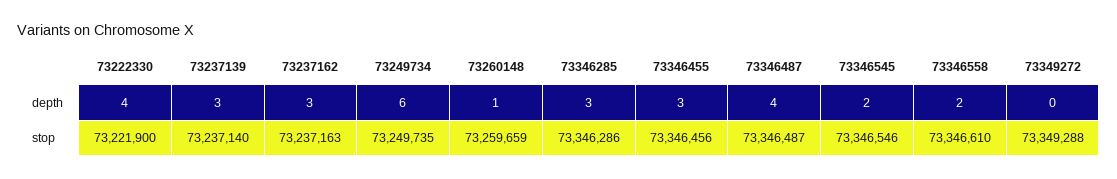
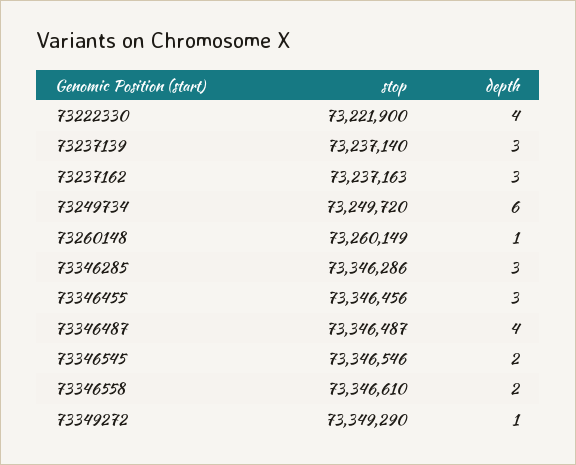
73349272, depth: 0 -> 1
73249734, stop: 73249735 -> 73249720
73260148, stop: 73259659 -> 73260149
73349272, stop: 73349288 -> 73349290

